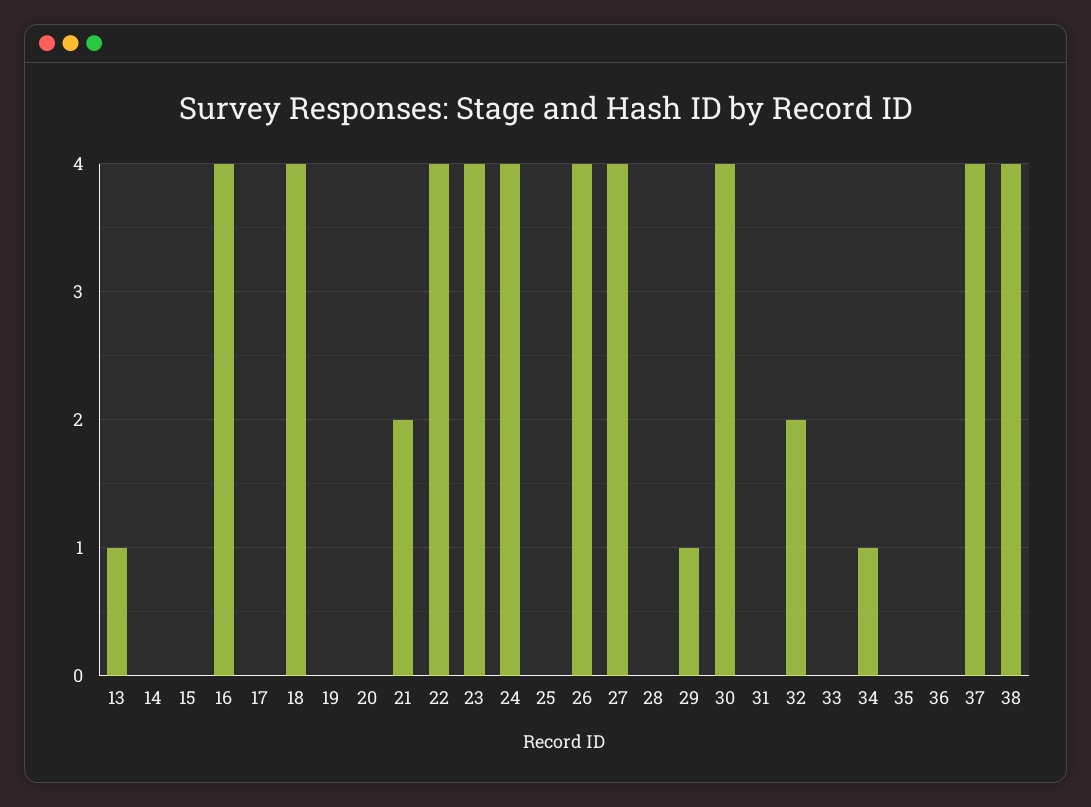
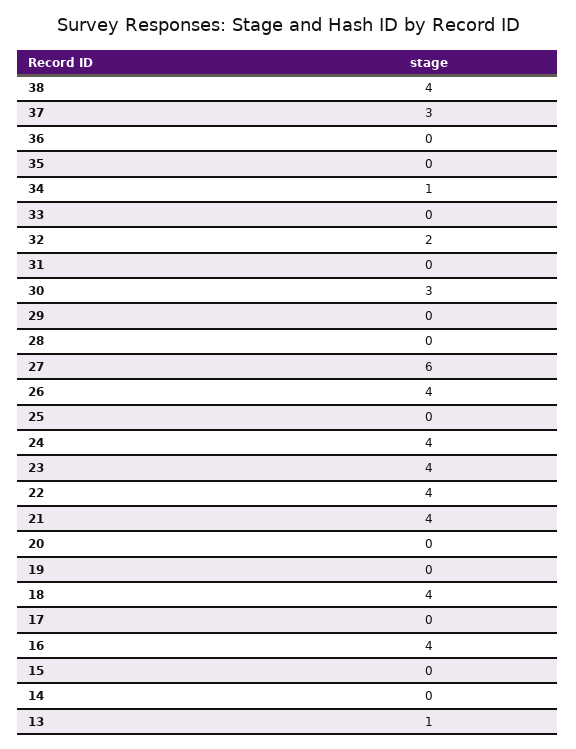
21: 2 -> 4
27: 4 -> 6
29: 1 -> 0
30: 4 -> 3
37: 4 -> 3

